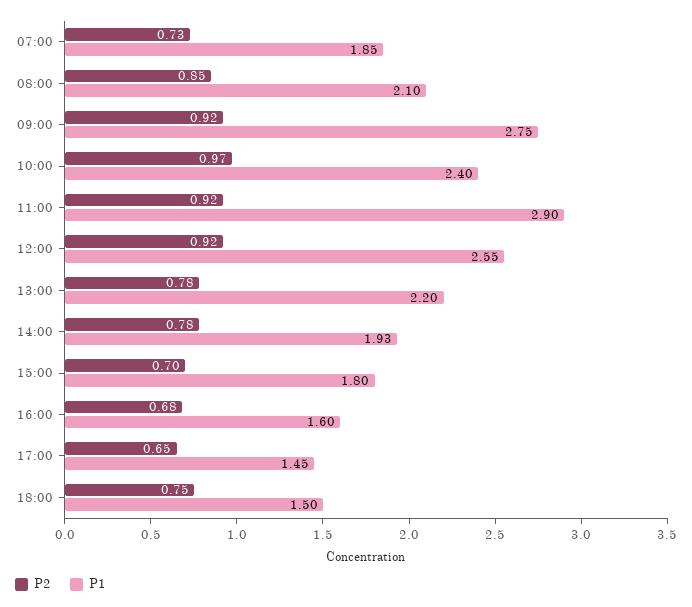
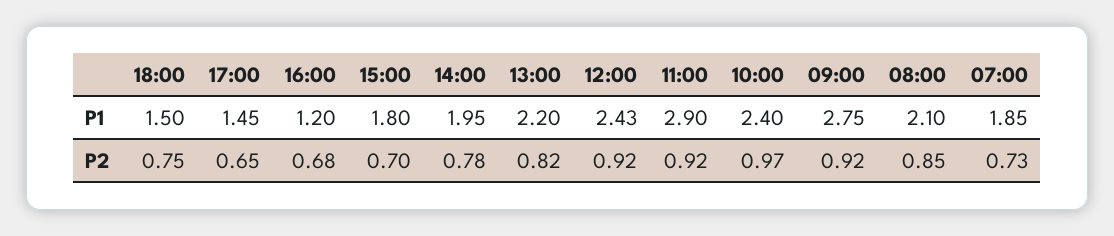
P1, 12:00: 2.55 -> 2.43
P2, 13:00: 0.78 -> 0.82
P1, 14:00: 1.93 -> 1.95
P1, 16:00: 1.6 -> 1.2

